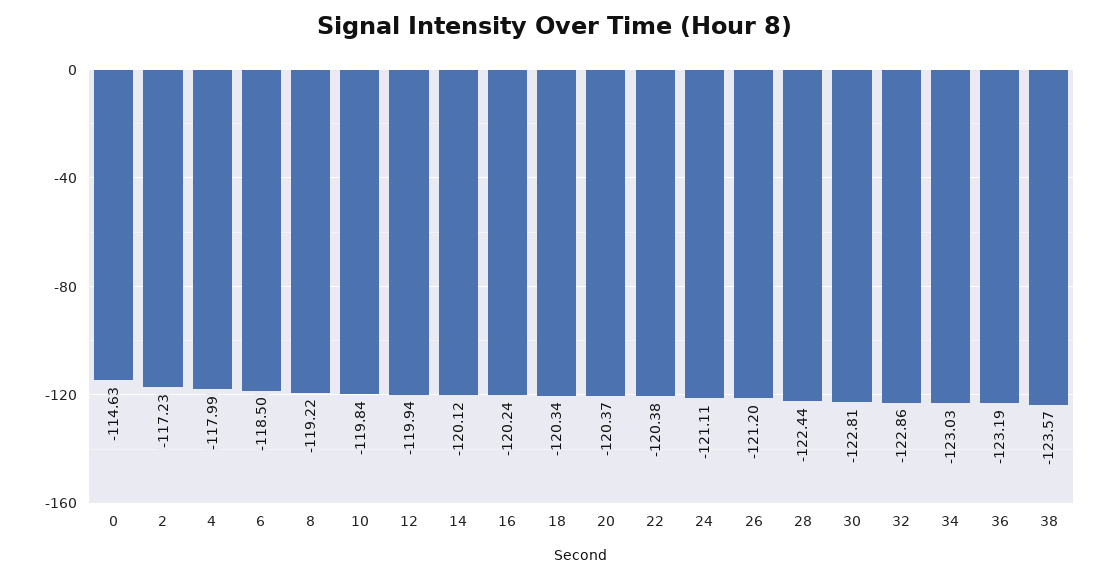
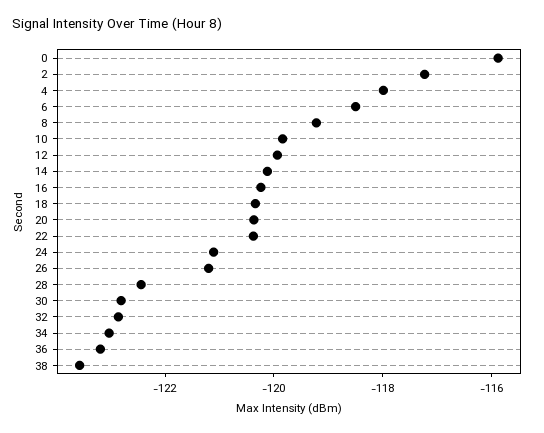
0: -114.63 -> -116

